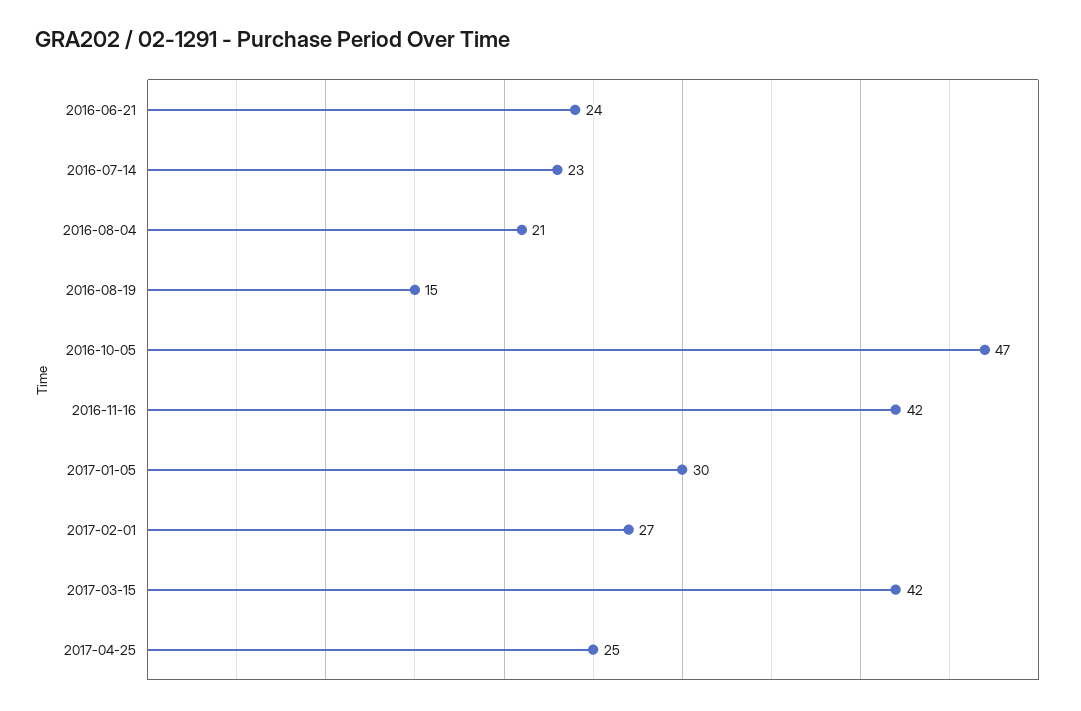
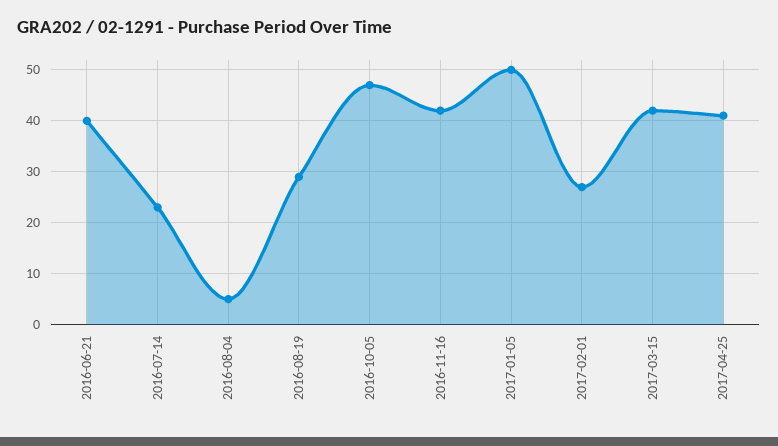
2016-06-21: 24 -> 40
2016-08-04: 21 -> 5
2016-08-19: 15 -> 30
2017-01-05: 30 -> 50
2017-04-25: 25 -> 40

